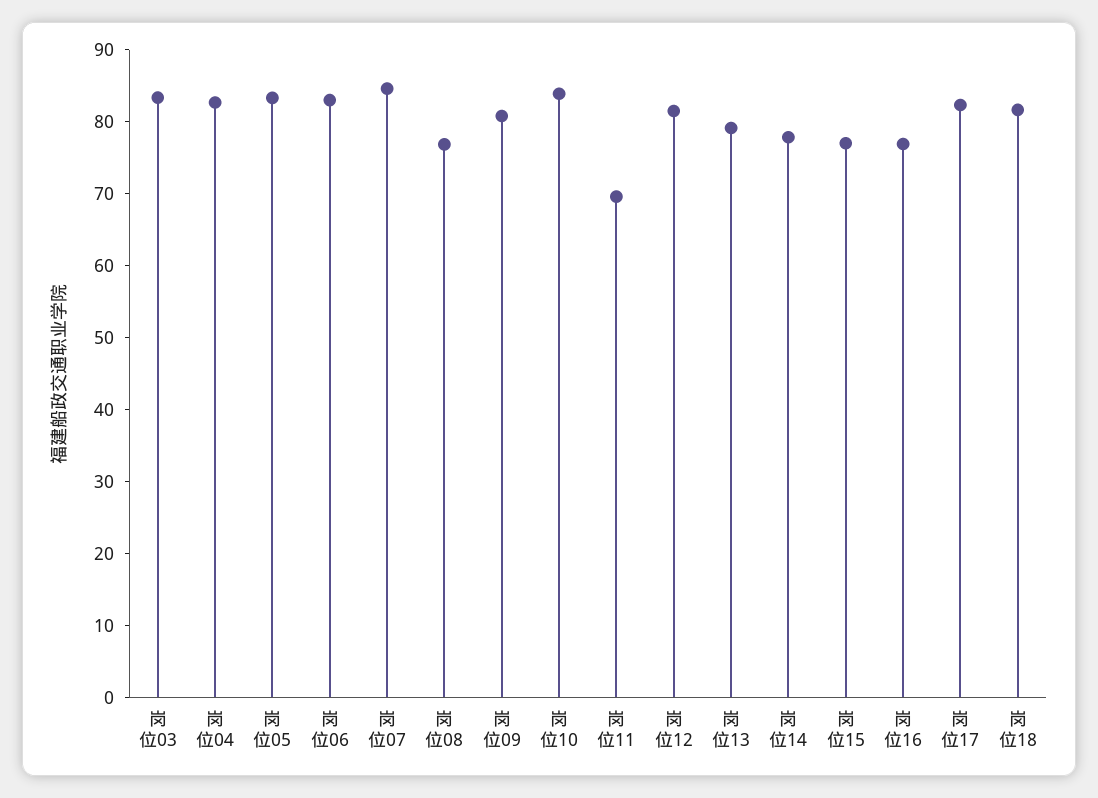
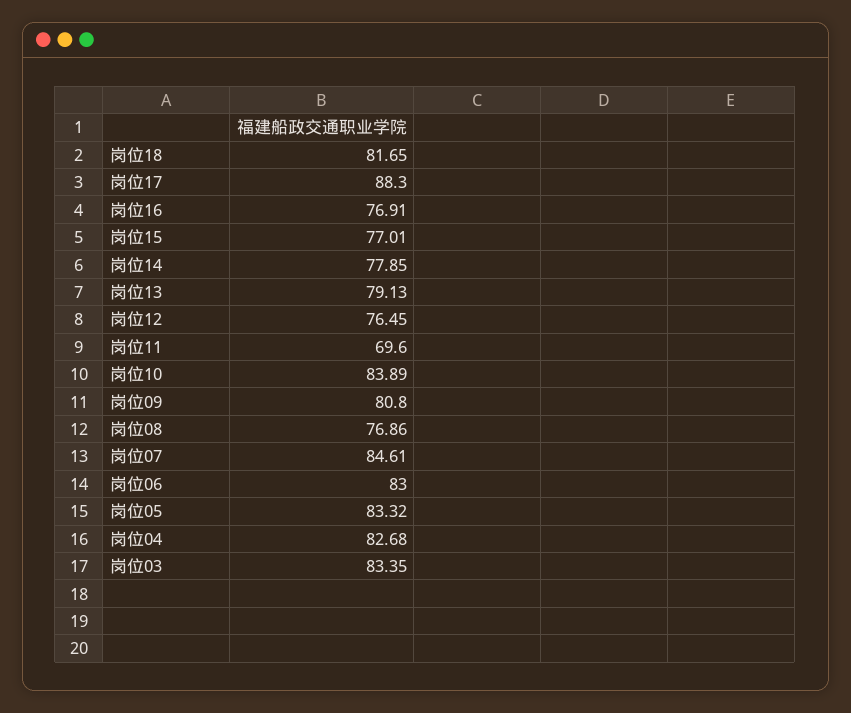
岗位12: 82 -> 76.45
岗位17: 82 -> 88.3

